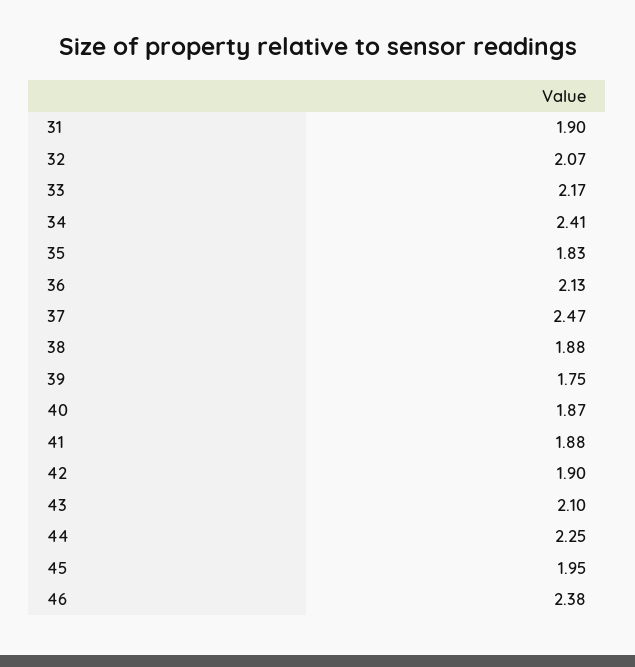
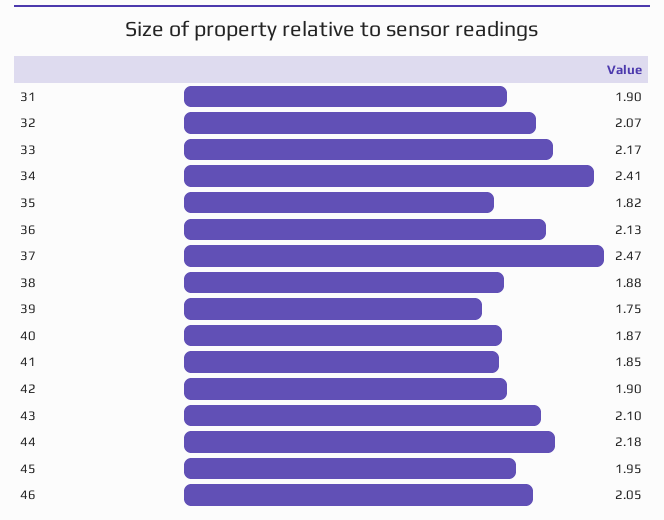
35: 1.83 -> 1.82
41: 1.88 -> 1.85
44: 2.25 -> 2.18
46: 2.38 -> 2.05

